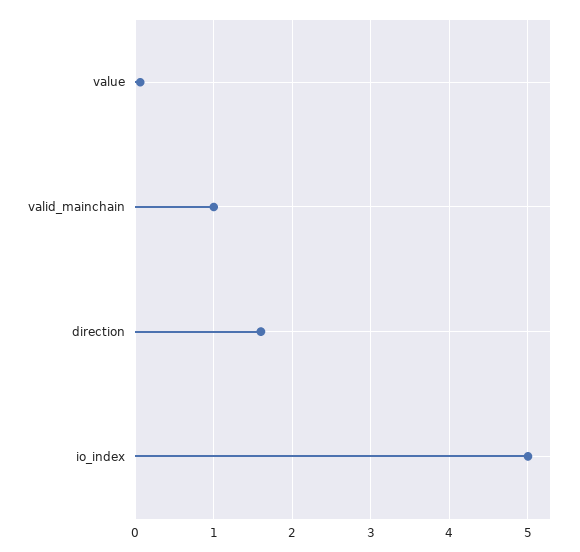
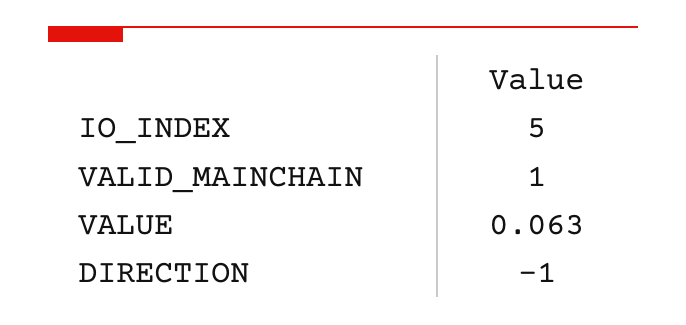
direction: 1.6 -> -1

